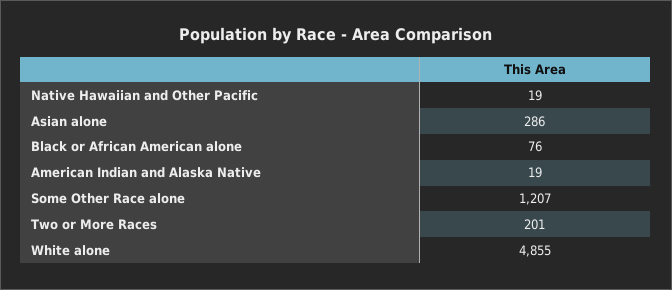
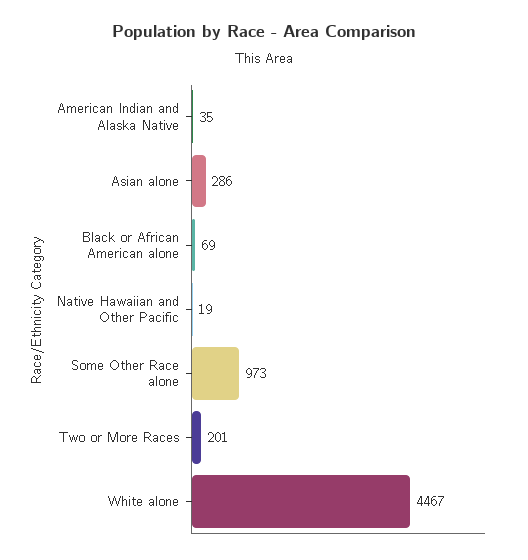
Black or African American alone: 76 -> 69
American Indian and Alaska Native: 19 -> 35
Some Other Race alone: 1207 -> 973
White alone: 4855 -> 4467

